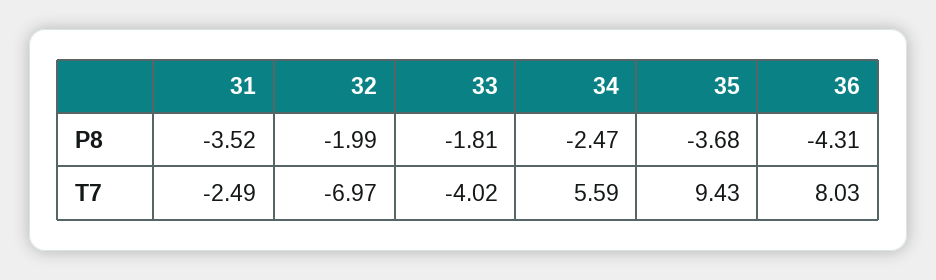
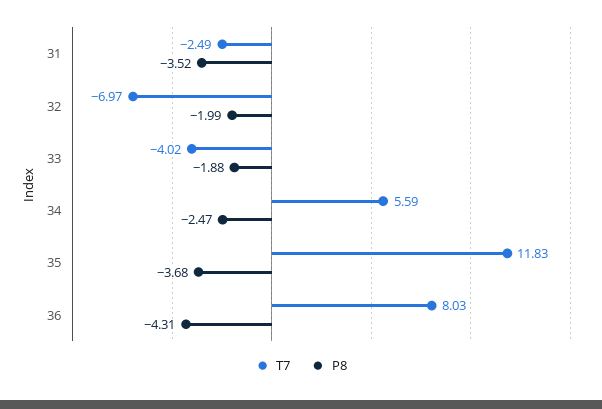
P8, 33: -1.81 -> -1.88
T7, 35: 9.43 -> 11.83

